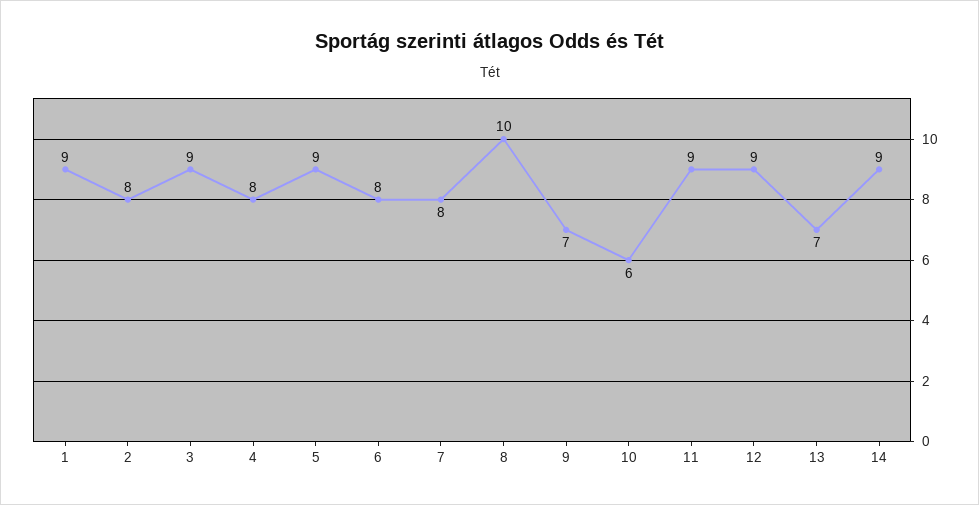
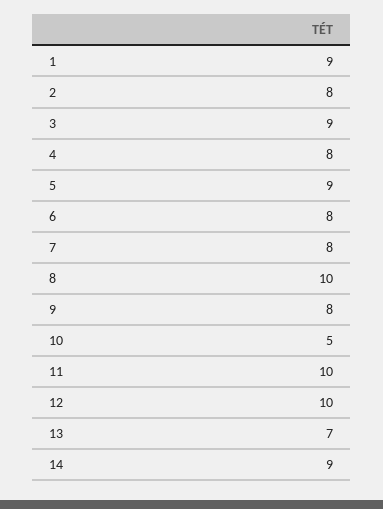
9: 7 -> 8
10: 6 -> 5
11: 9 -> 10
12: 9 -> 10

